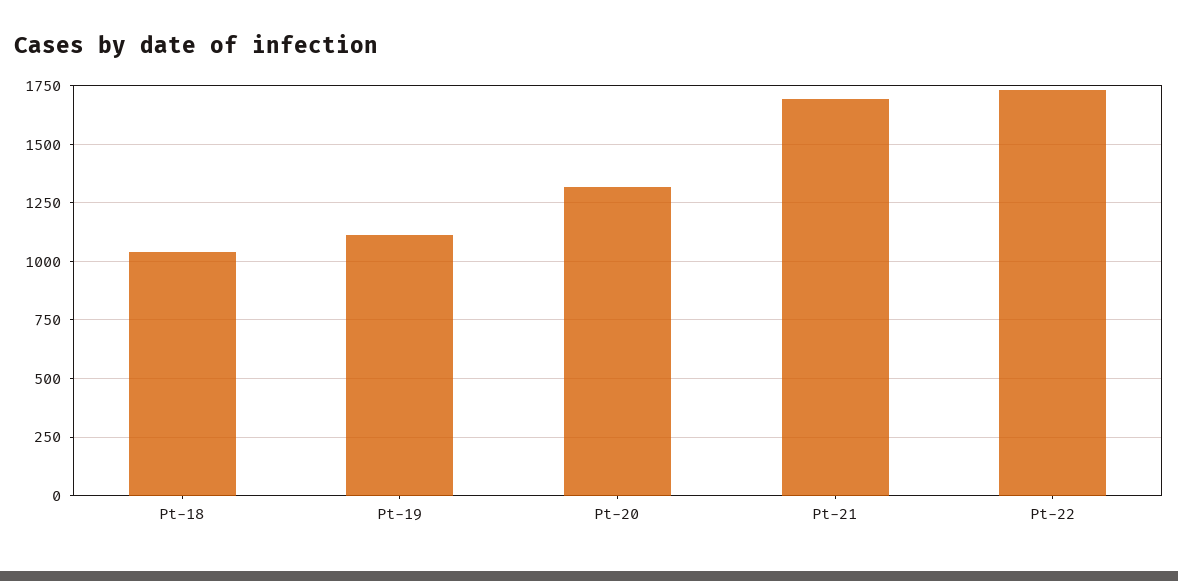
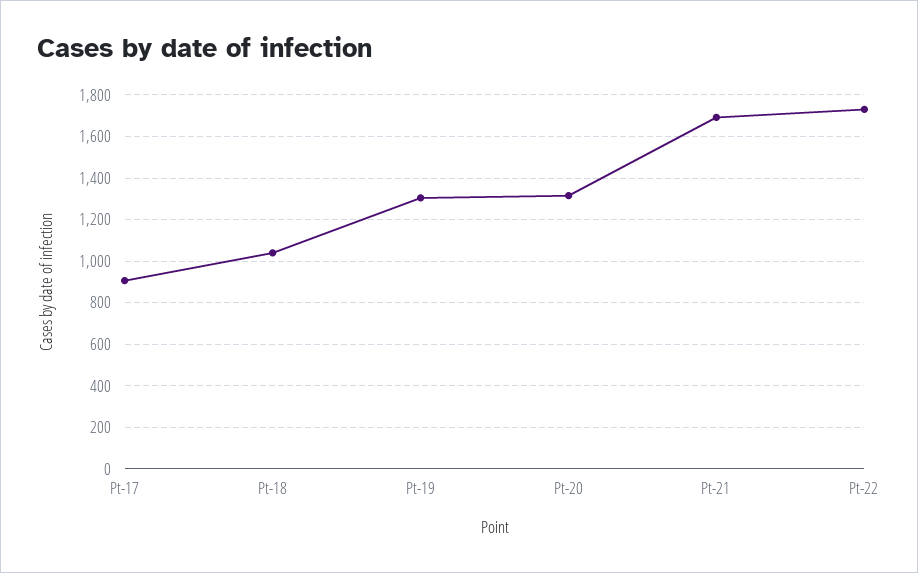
Pt-19: 1100 -> 1300
Pt-17: none -> 900

